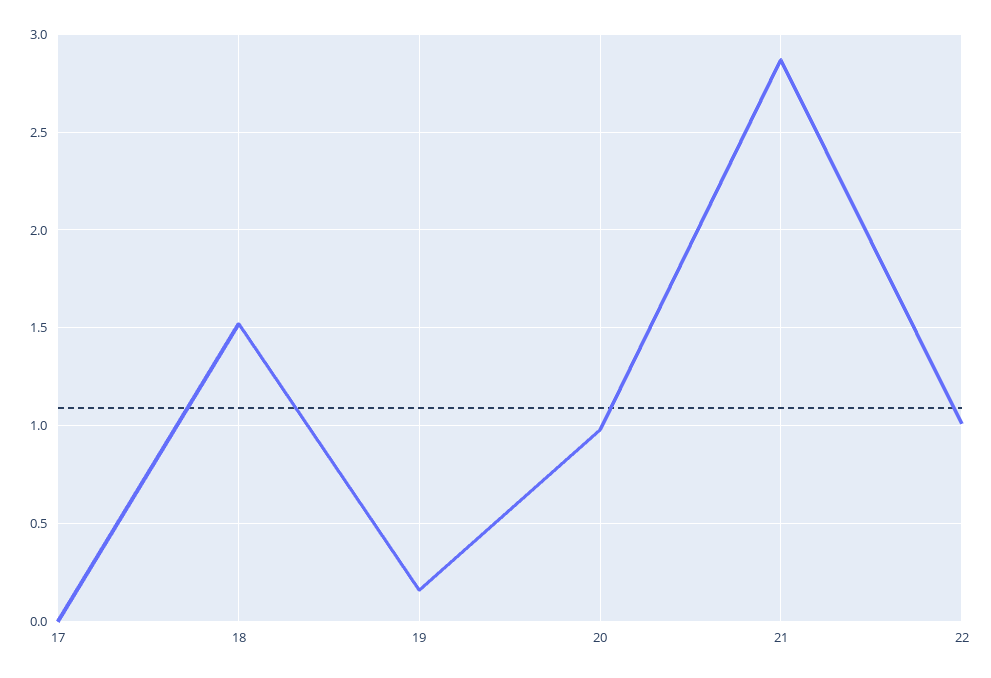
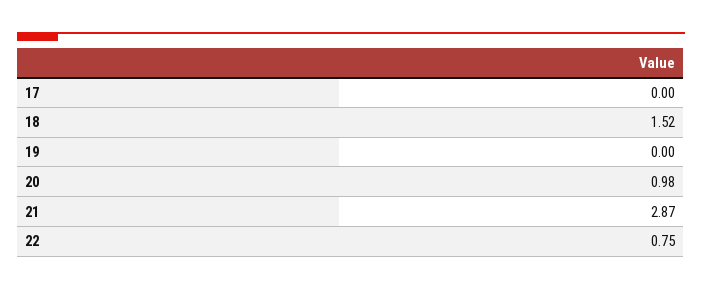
19: 0.15 -> 0
22: 1 -> 0.75

